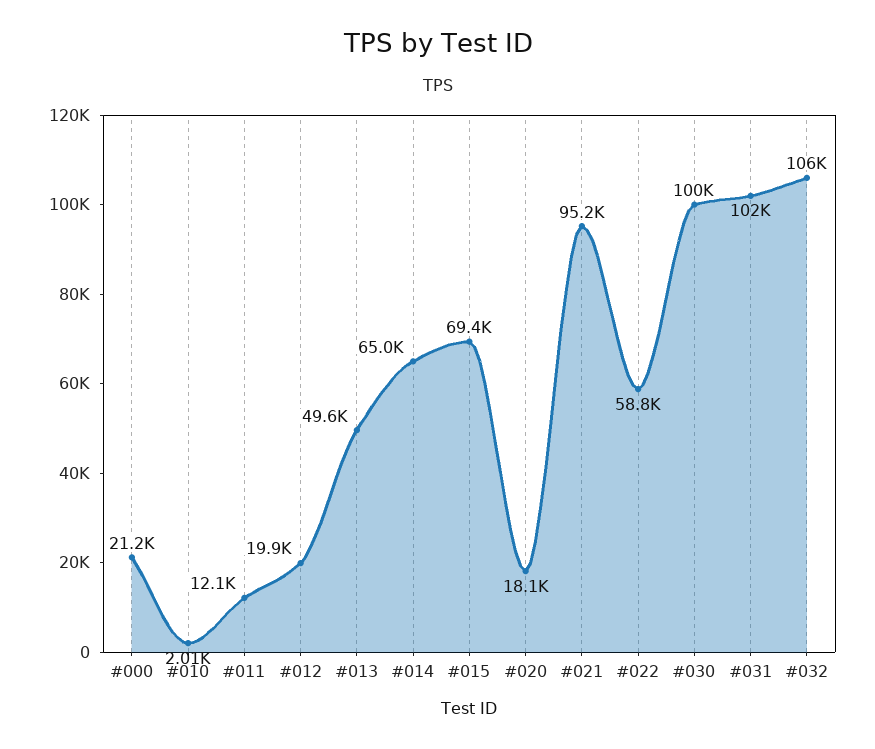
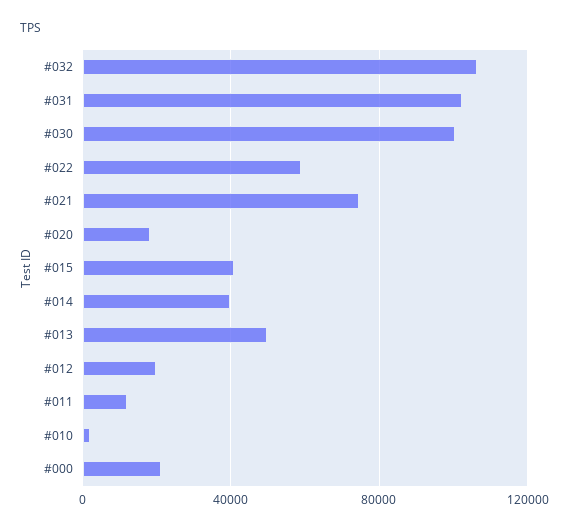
#014: 65000 -> 40000
#015: 69400 -> 40000
#021: 95200 -> 75000

